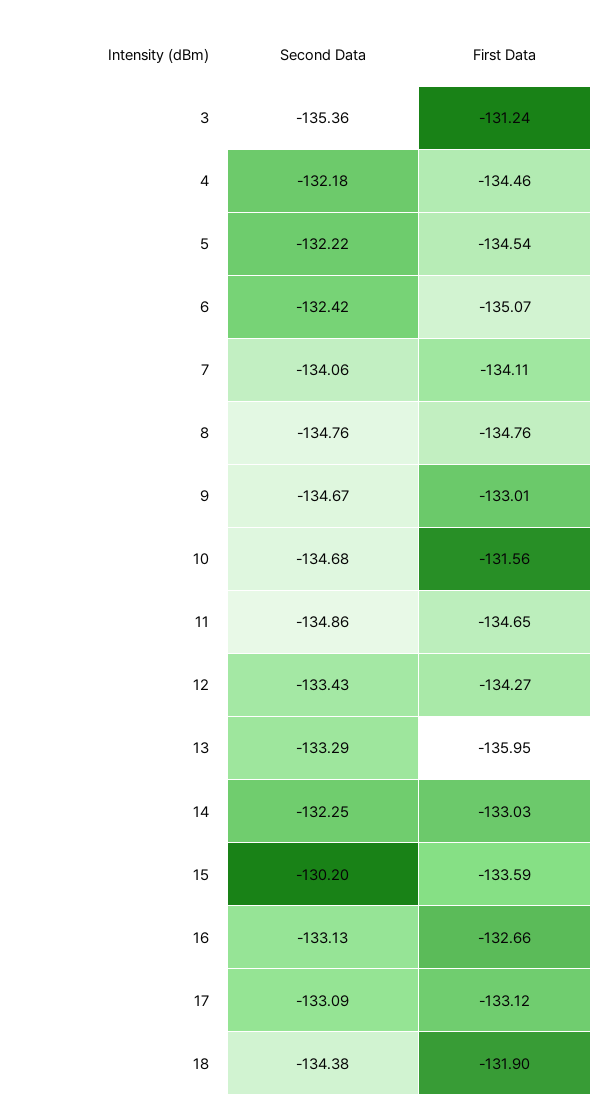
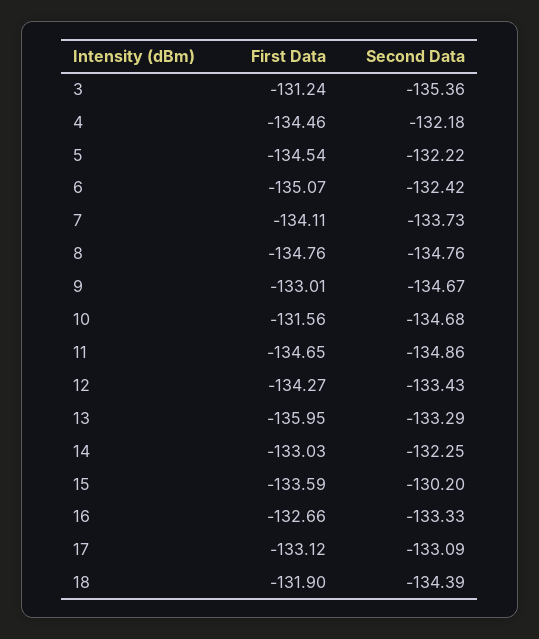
Second Data, 7: -134.06 -> -133.73
Second Data, 16: -133.13 -> -133.33
Second Data, 18: -134.38 -> -134.39

